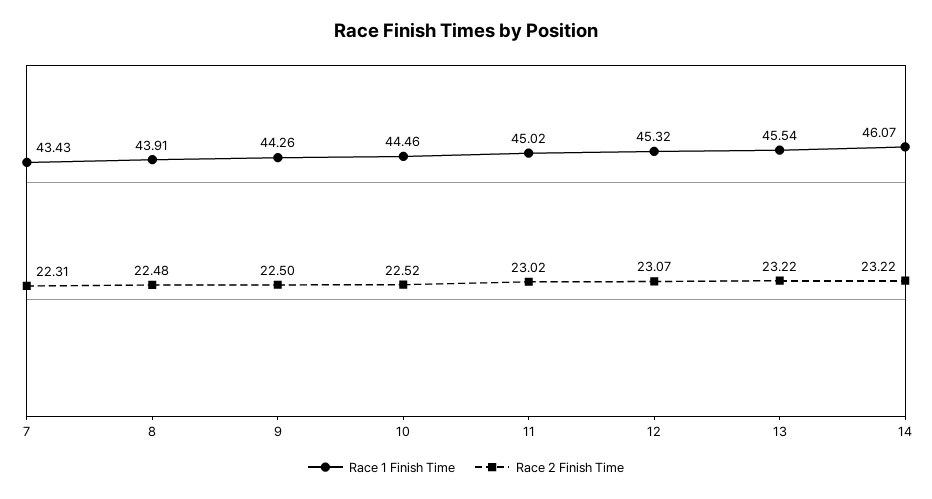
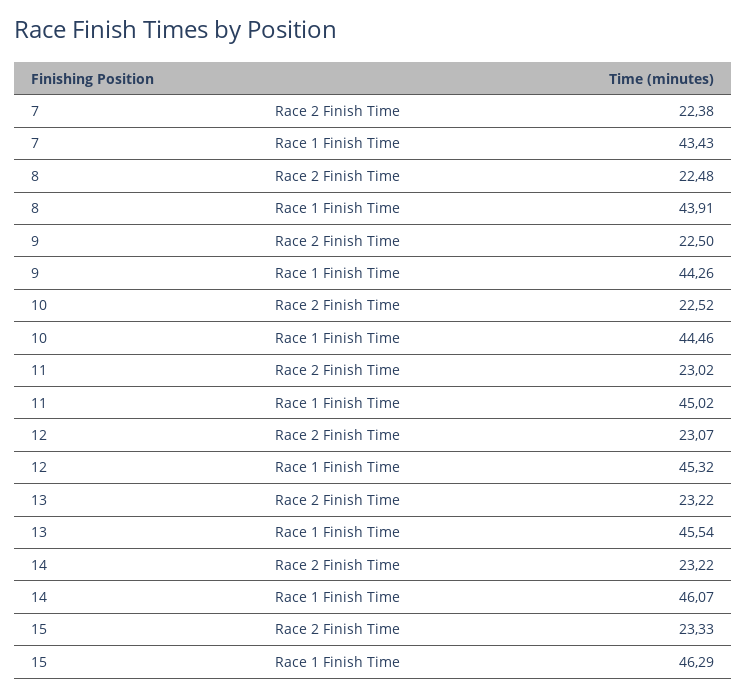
Race 2 Finish Time, 7: 22.31 -> 22.38
Race 2 Finish Time, 15: none -> 23.33
Race 1 Finish Time, 15: none -> 46.29

